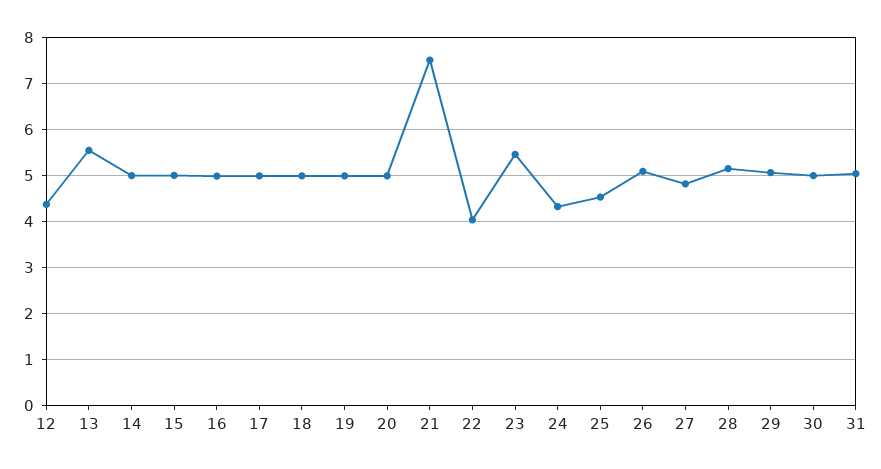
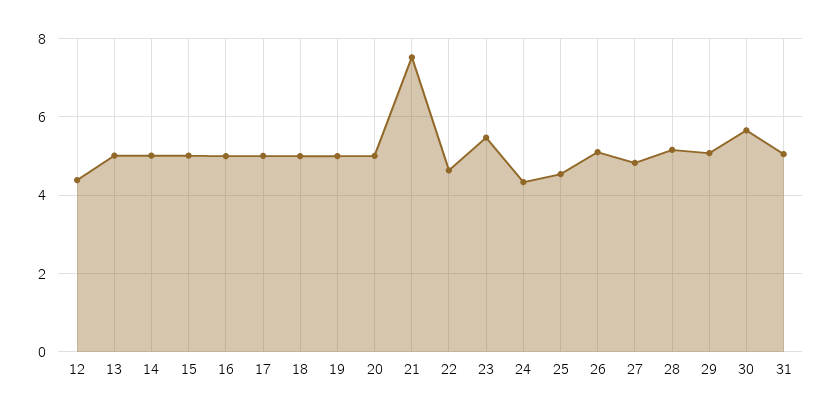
13: 5.6 -> 5
22: 4 -> 4.6
30: 5 -> 5.6

